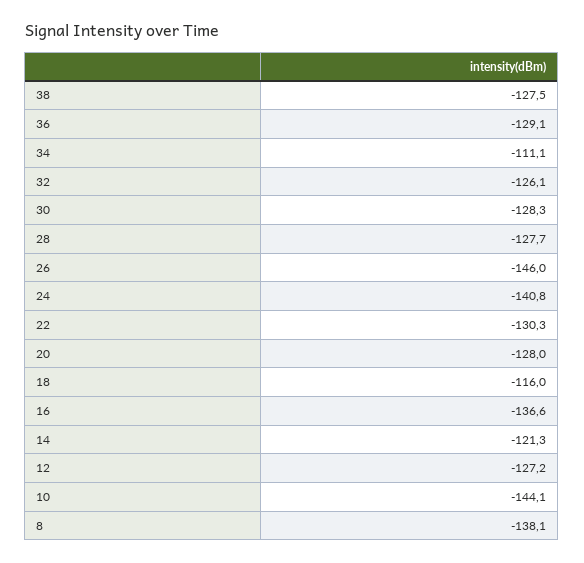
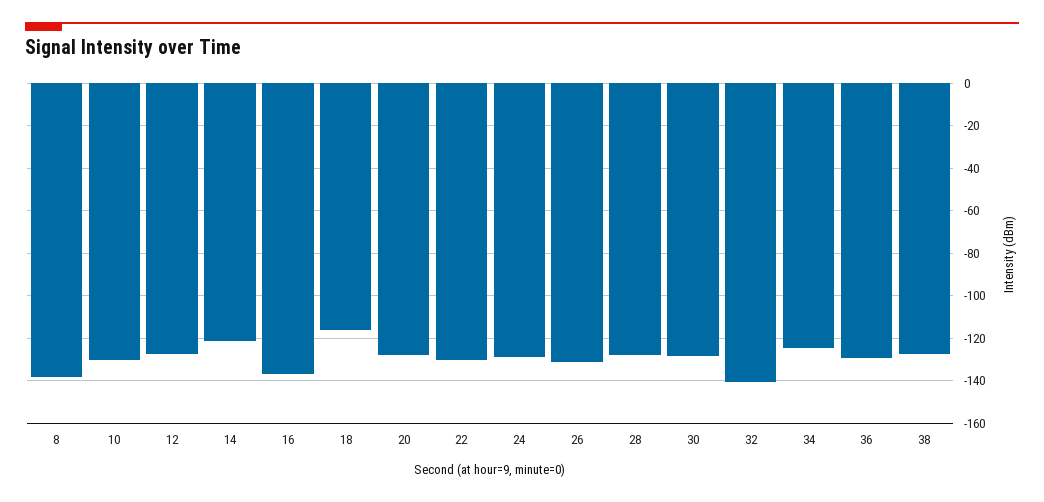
34: -111.1 -> -125
32: -126.1 -> -140
26: -146 -> -130
24: -140.8 -> -130
10: -144.1 -> -130

